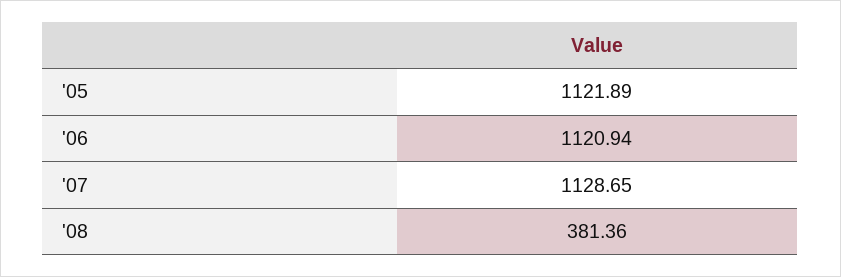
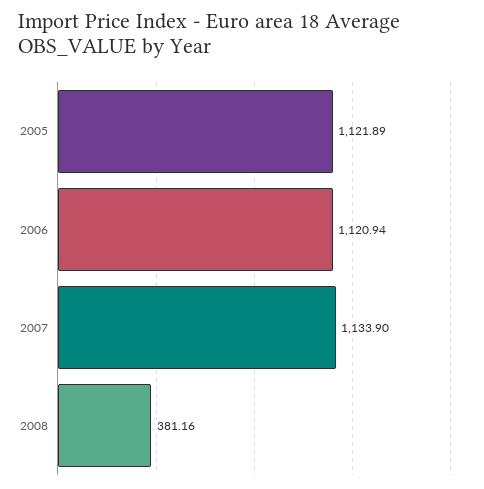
'07: 1128.65 -> 1133.9
'08: 381.36 -> 381.16

